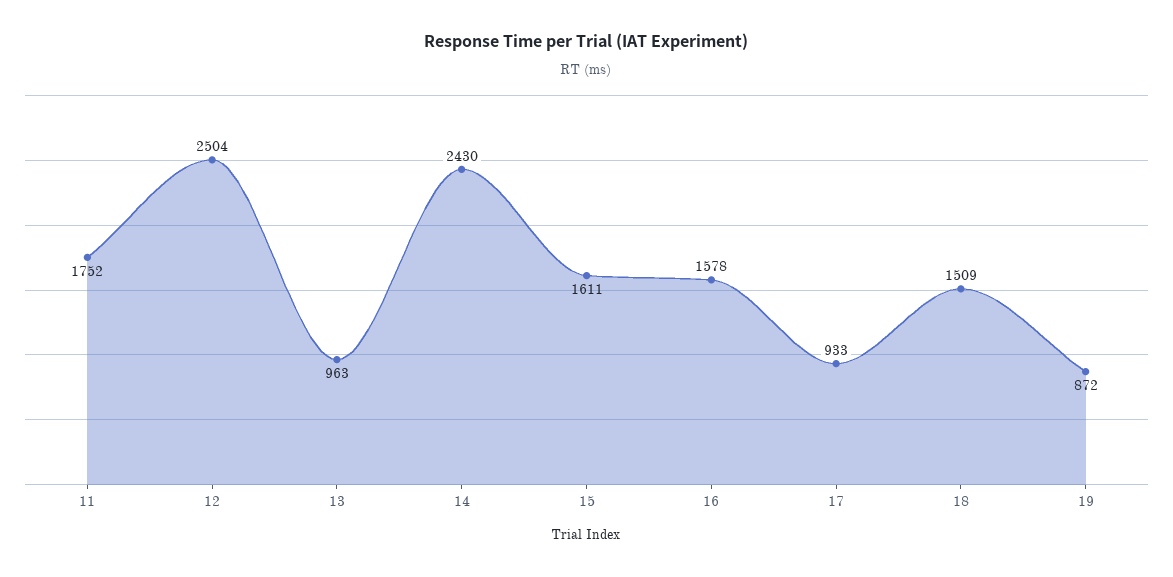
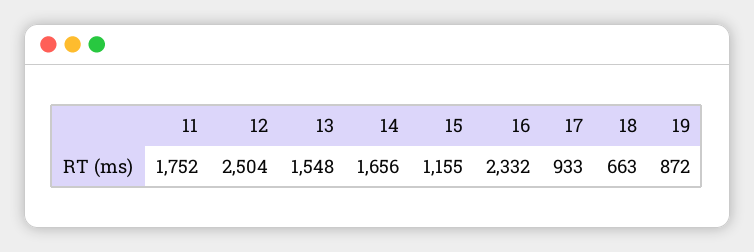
13: 963 -> 1548
14: 2430 -> 1656
15: 1611 -> 1155
16: 1578 -> 2332
18: 1509 -> 663

